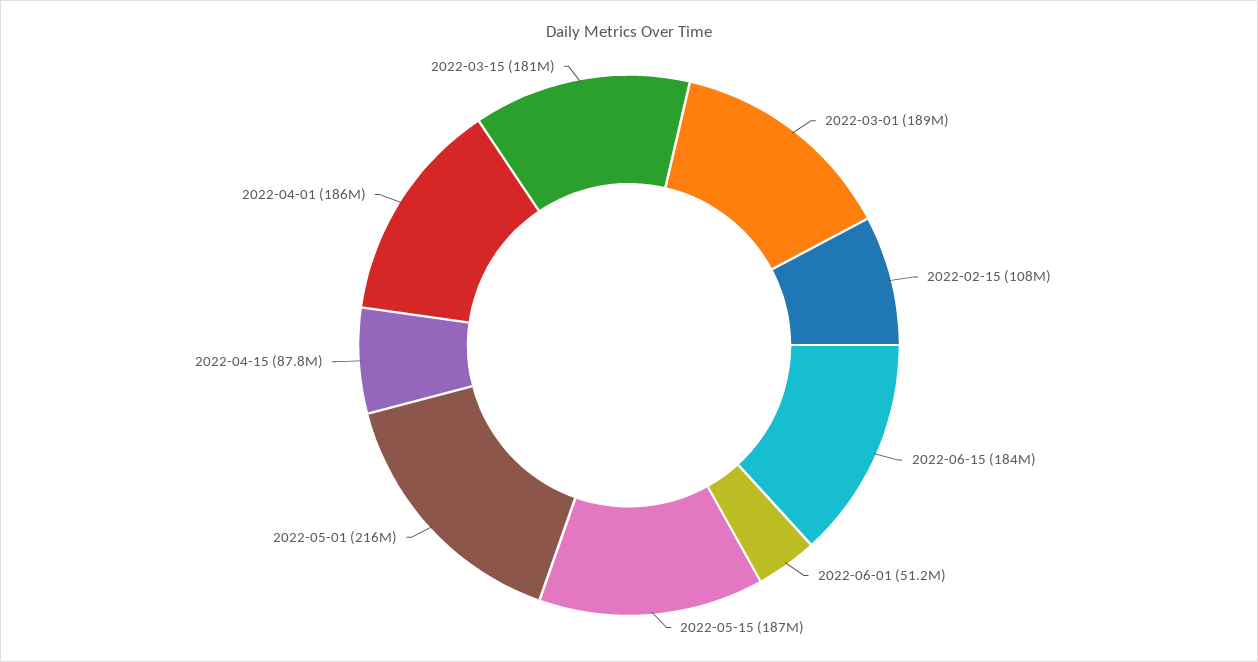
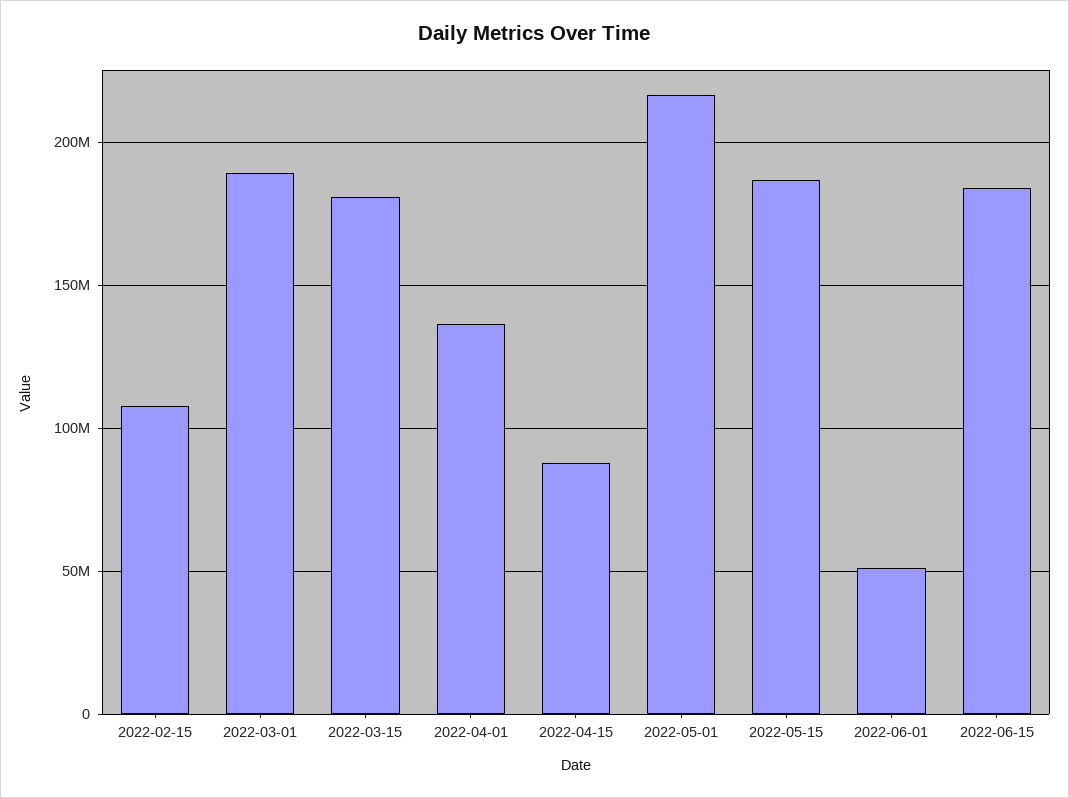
2022-04-01: 186000000 -> 135000000

